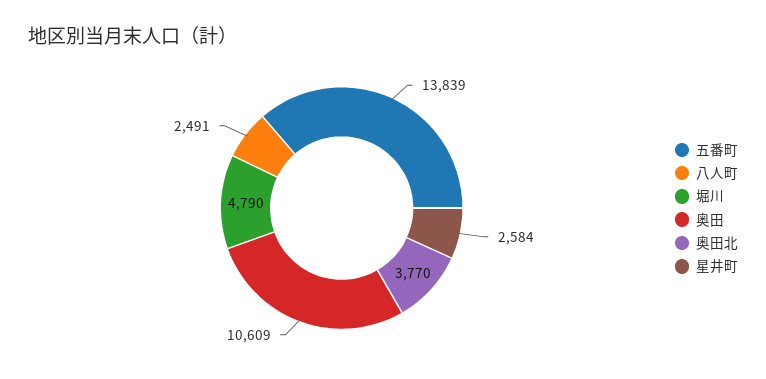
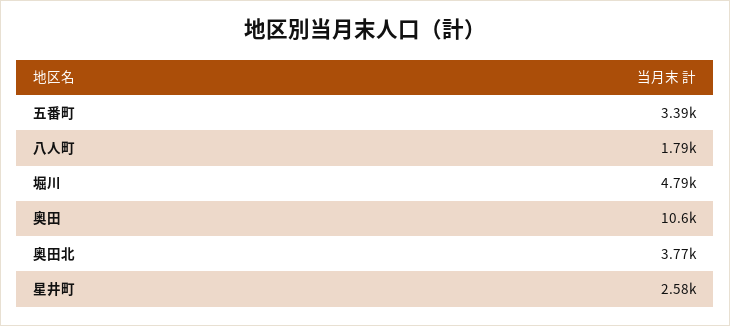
五番町: 13839 -> 3390
八人町: 2491 -> 1790

